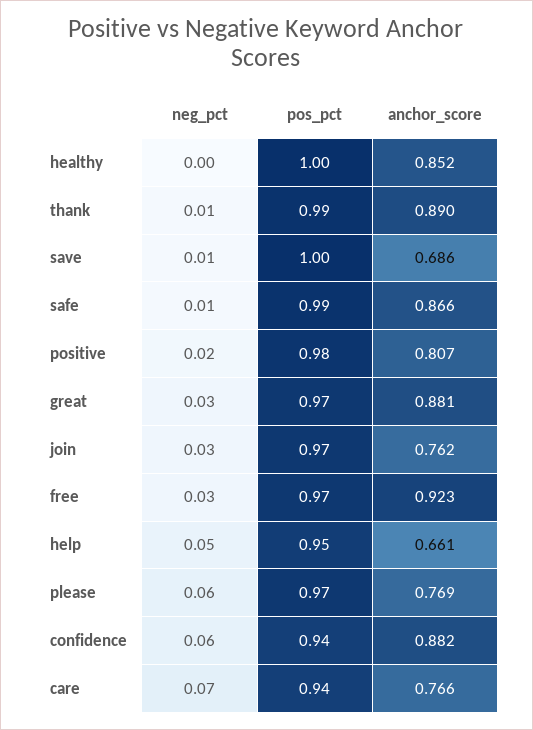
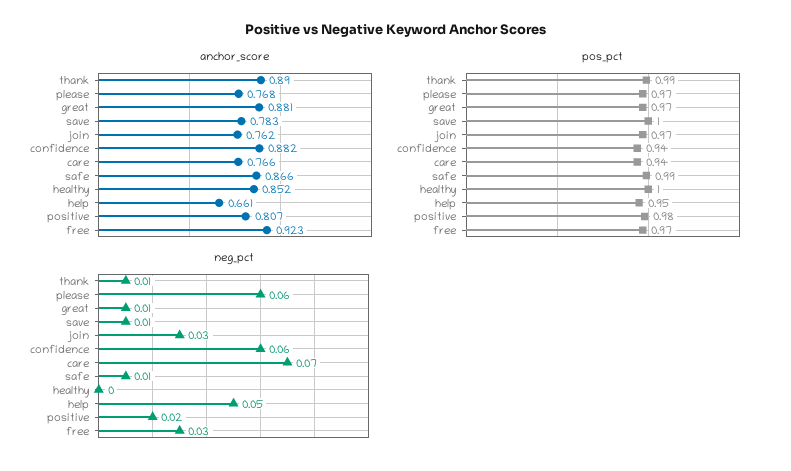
anchor_score, save: 0.686 -> 0.783
neg_pct, great: 0.03 -> 0.01
anchor_score, please: 0.769 -> 0.768

